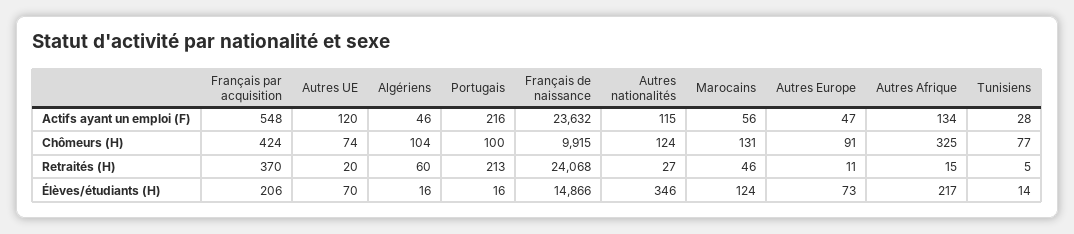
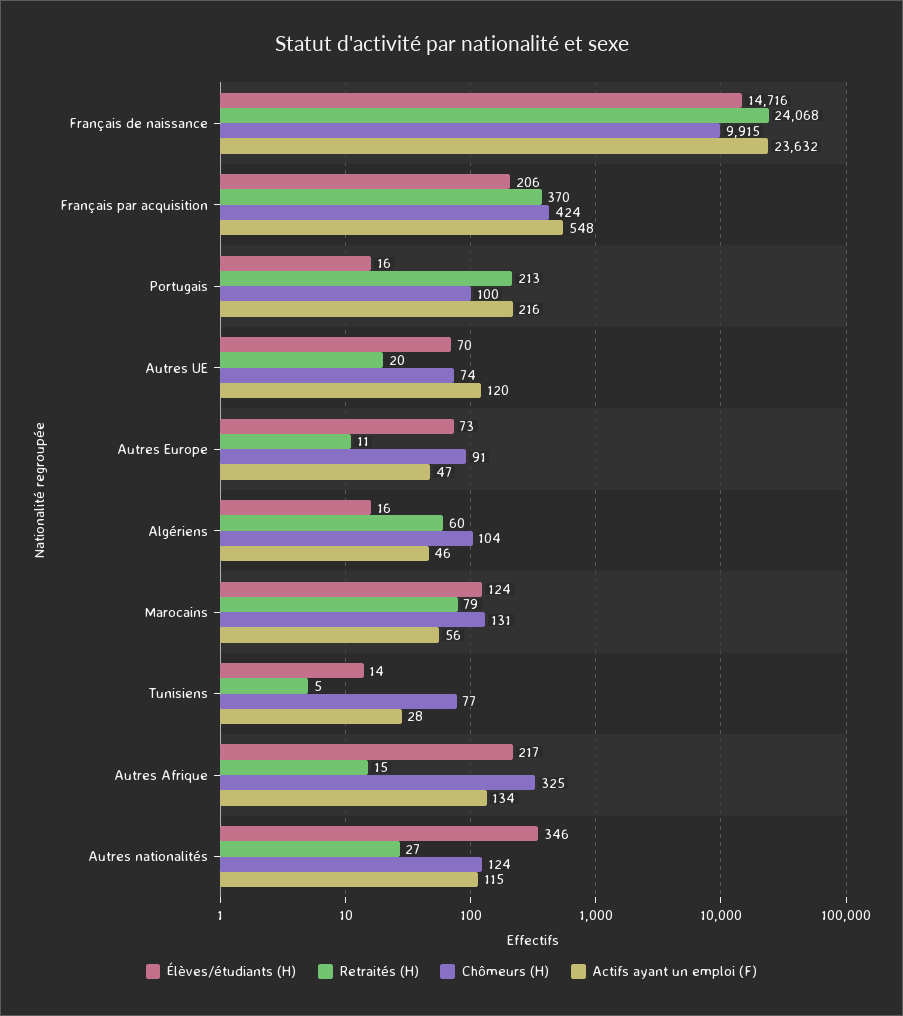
Retraités (H), Marocains: 46 -> 79
Élèves/étudiants (H), Français de naissance: 14866 -> 14716

